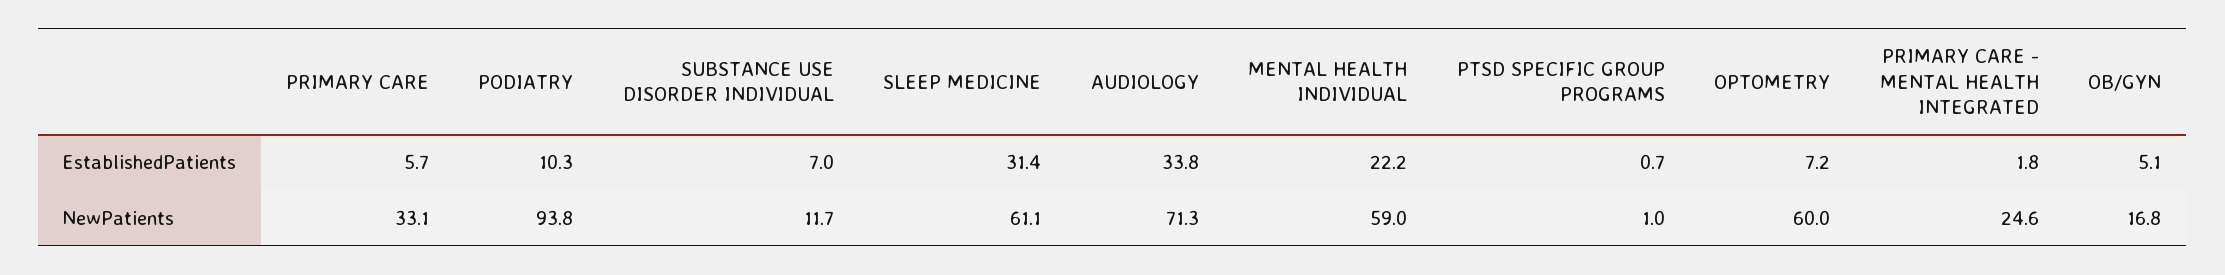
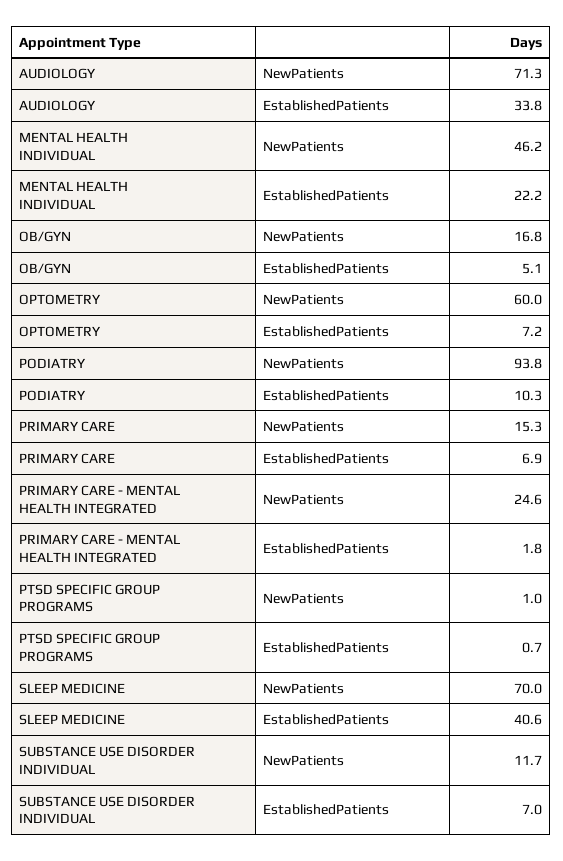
PRIMARY CARE, EstablishedPatients: 5.7 -> 6.9
SLEEP MEDICINE, EstablishedPatients: 31.4 -> 40.6
PRIMARY CARE, NewPatients: 33.1 -> 15.3
SLEEP MEDICINE, NewPatients: 61.1 -> 70
MENTAL HEALTH INDIVIDUAL, NewPatients: 59 -> 46.2

